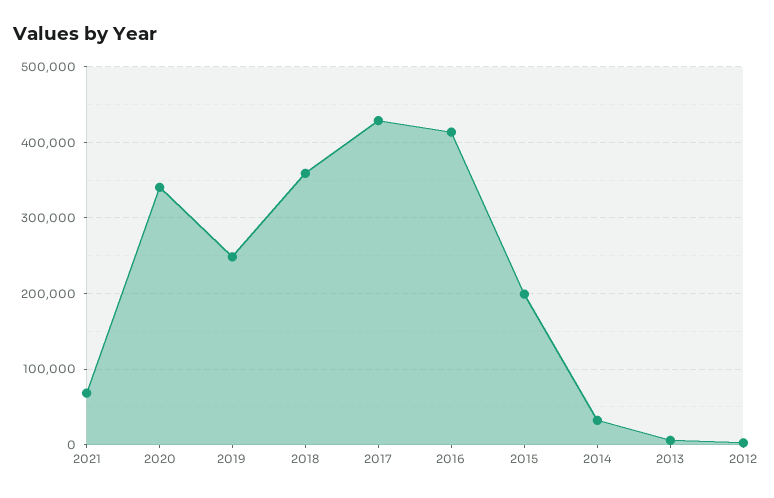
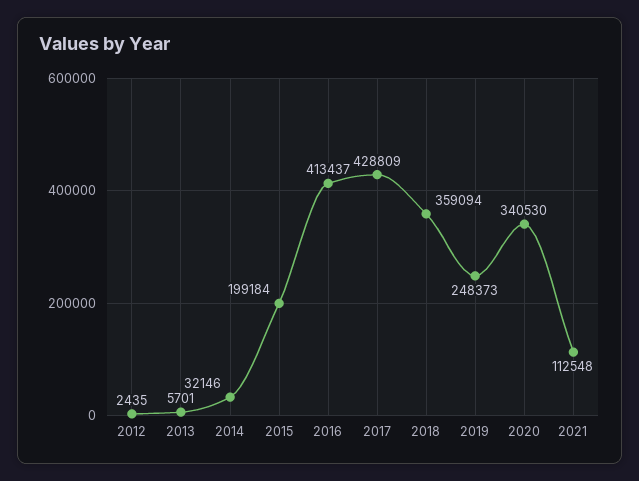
2021: 70000 -> 112548

